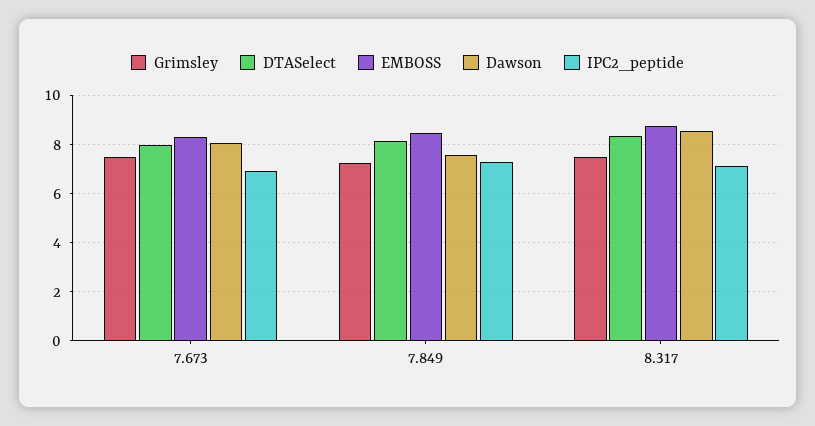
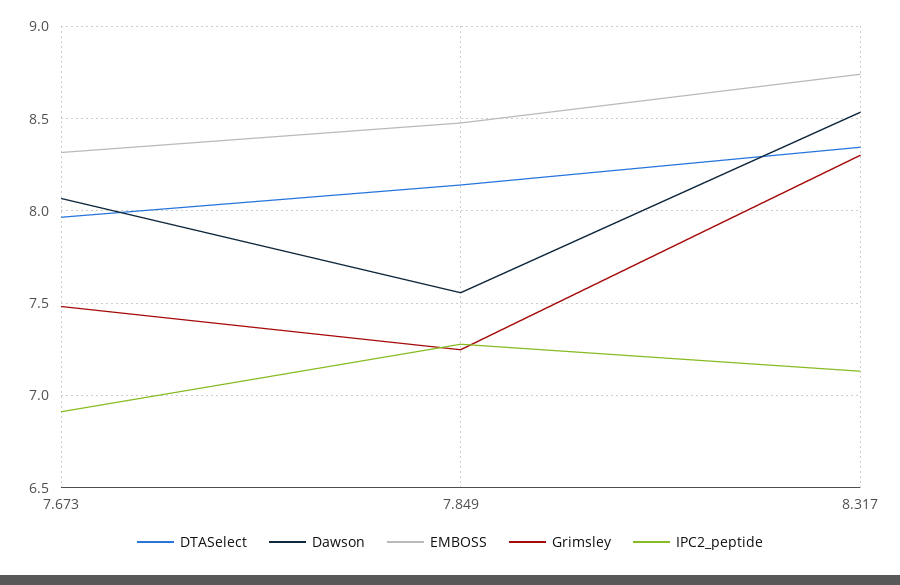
Grimsley, 8.317: 7.5 -> 8.3

